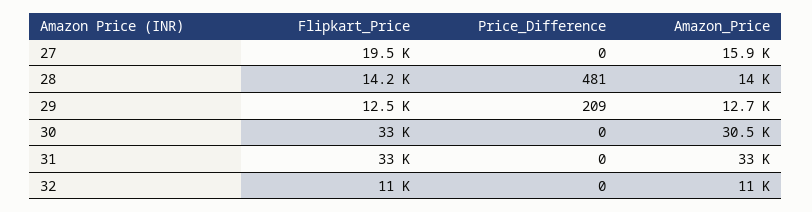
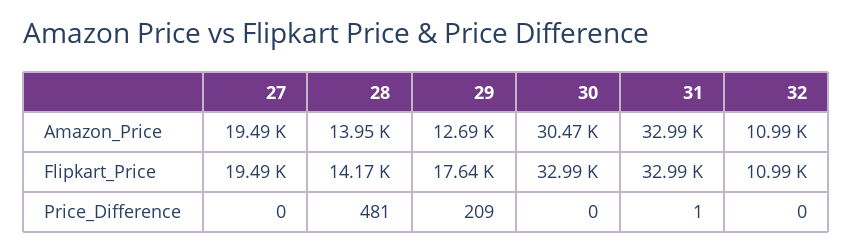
Amazon_Price, 27: 15900 -> 19490
Flipkart_Price, 29: 12500 -> 17640
Price_Difference, 31: 0 -> 1

